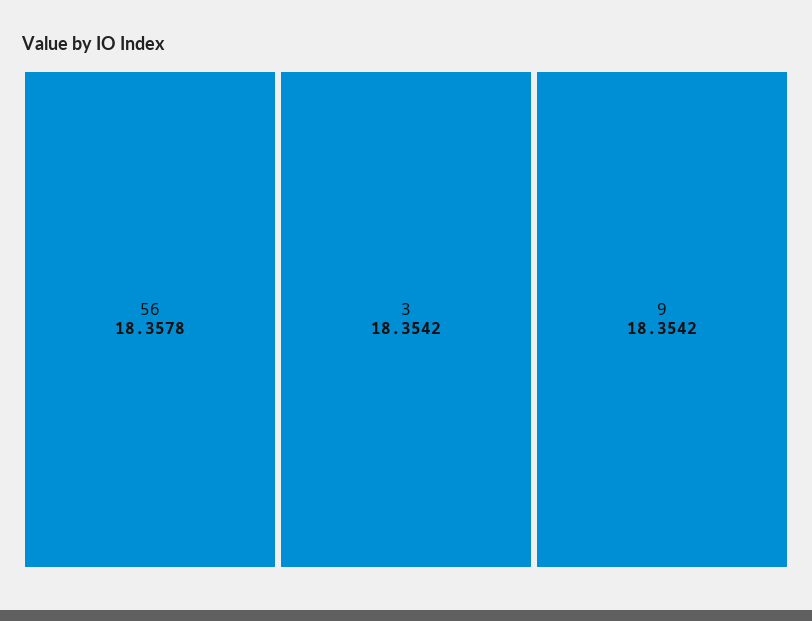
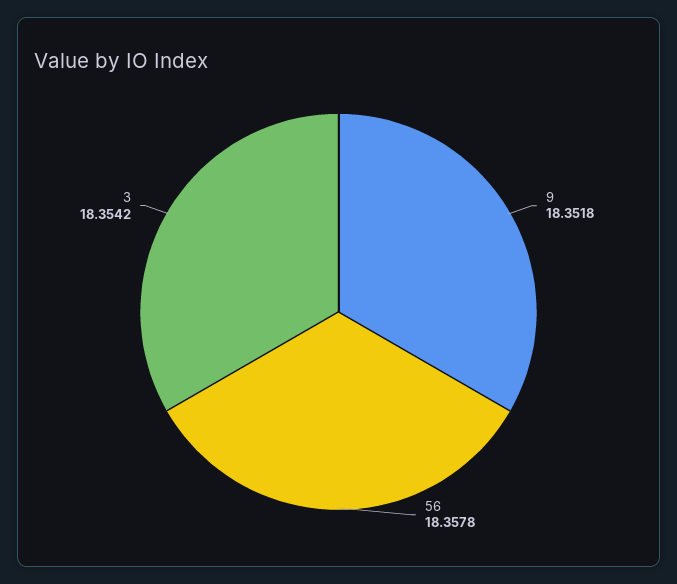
9: 18.3542 -> 18.3518

